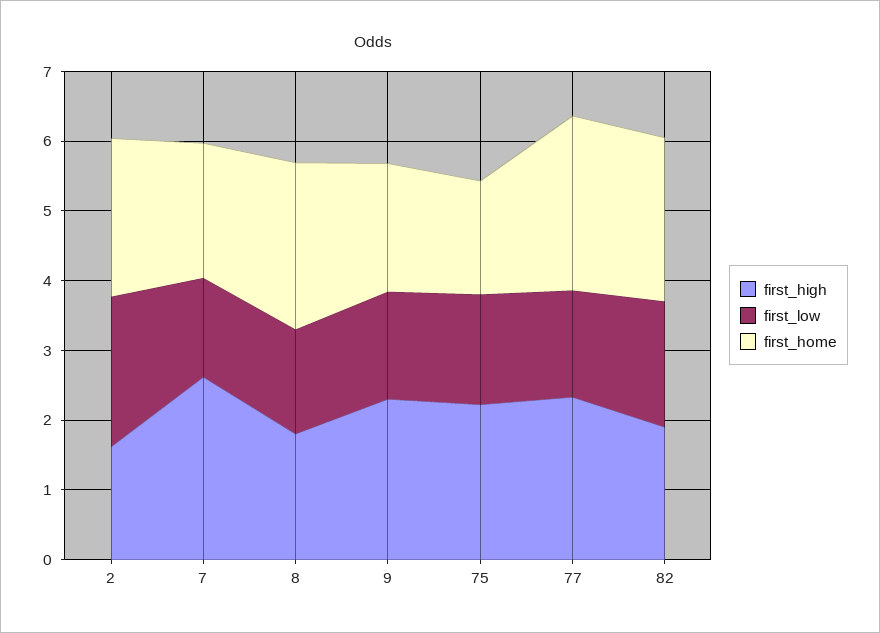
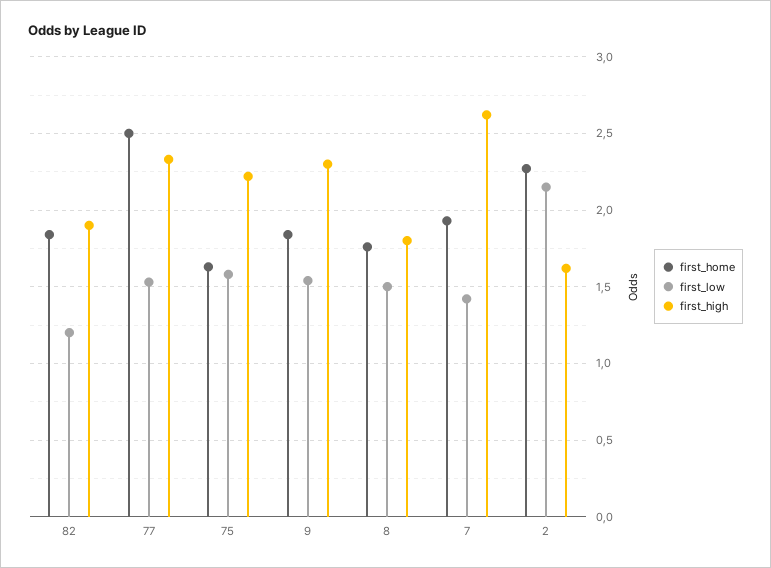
first_home, 8: 2.4 -> 1.75
first_low, 82: 1.8 -> 1.2
first_home, 82: 2.4 -> 1.85

